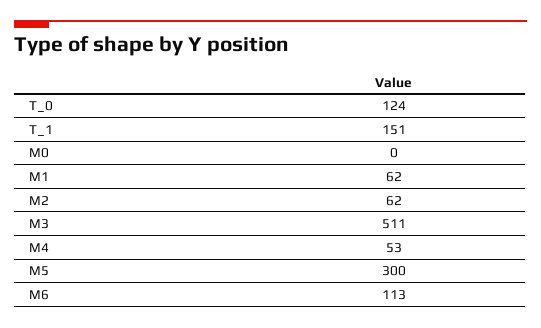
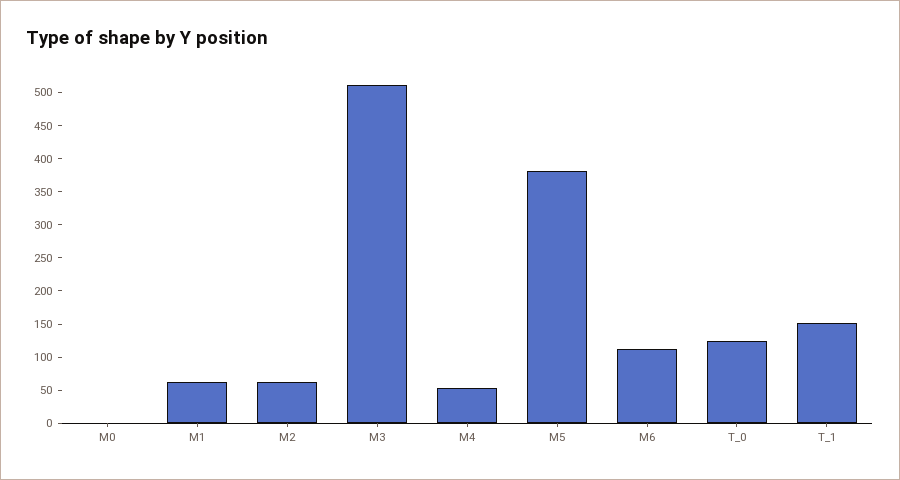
M5: 300 -> 375

